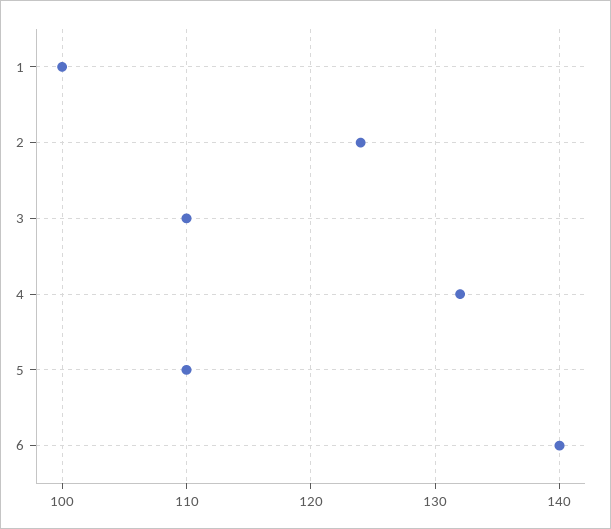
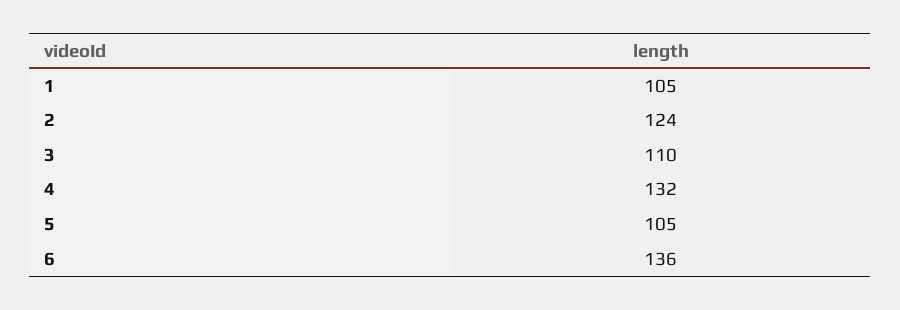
1: 100 -> 105
5: 110 -> 105
6: 140 -> 136

